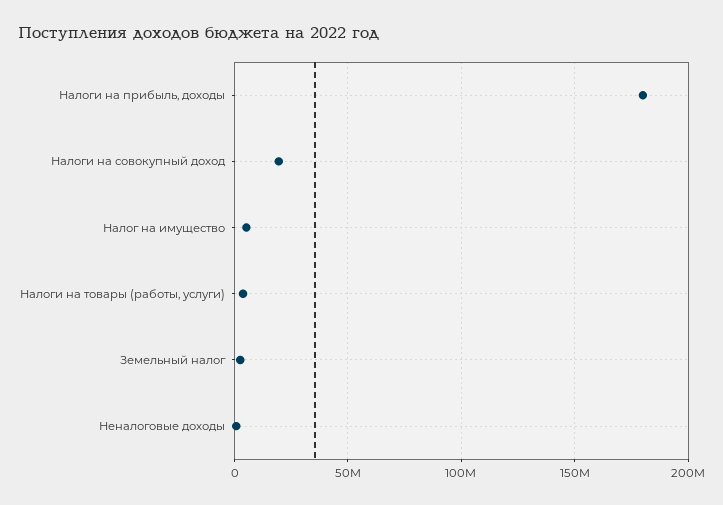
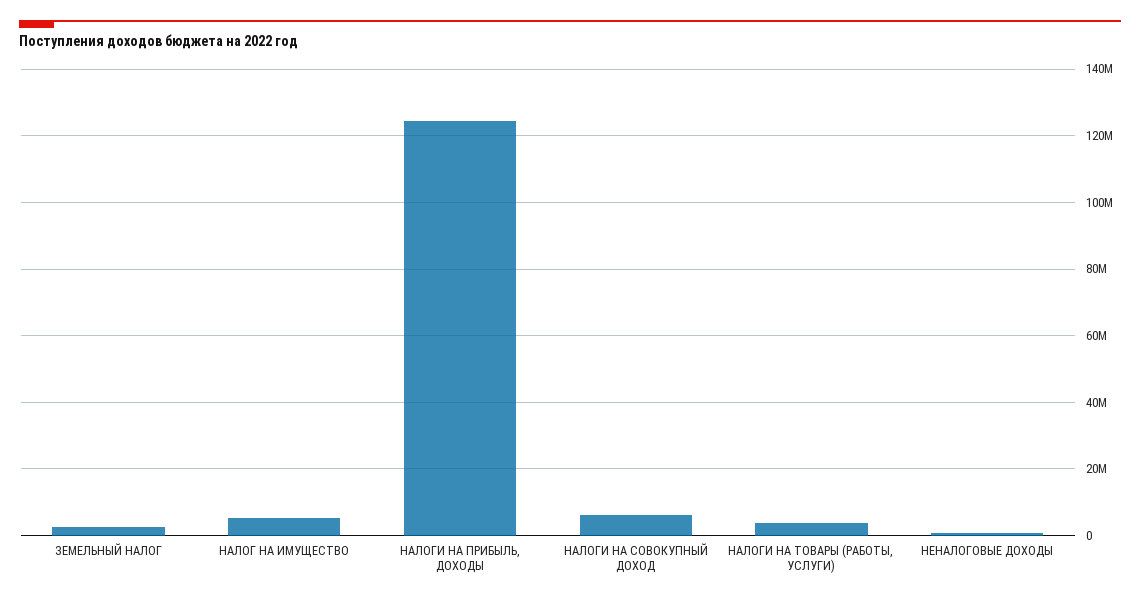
Налоги на прибыль, доходы: 180000000 -> 124000000
Налоги на совокупный доход: 20000000 -> 6000000

